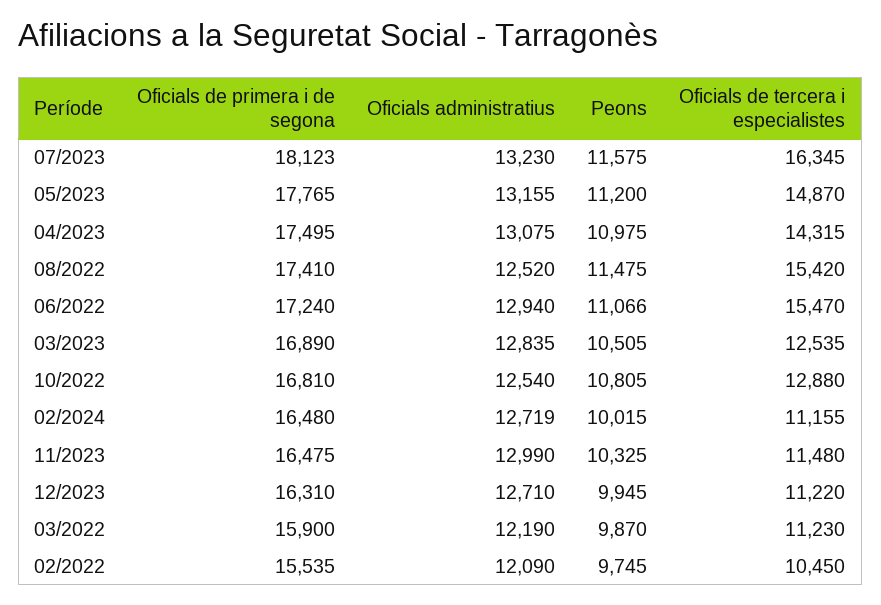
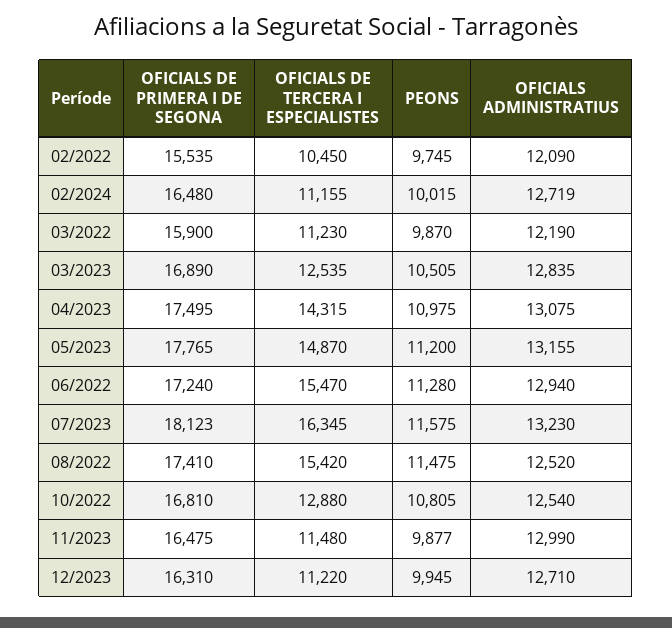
Peons, 06/2022: 11066 -> 11280
Peons, 11/2023: 10325 -> 9877

